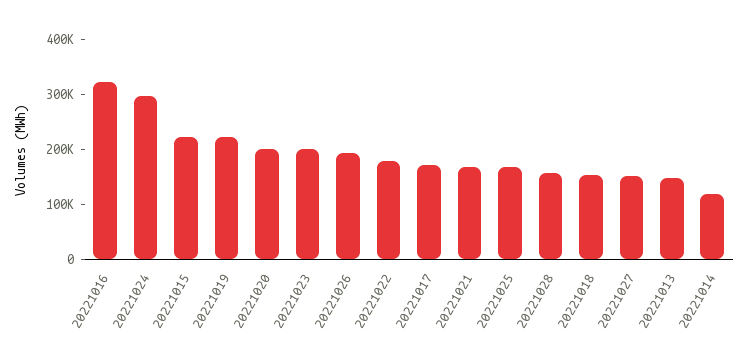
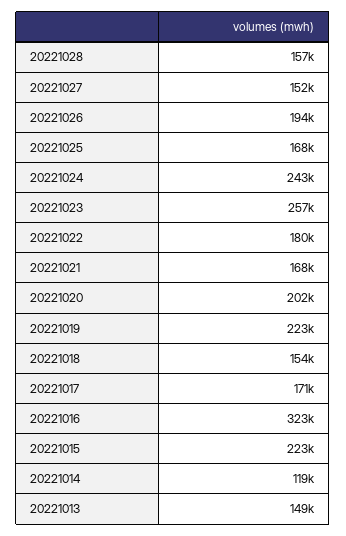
20221024: 300000 -> 243000
20221023: 200000 -> 257000

